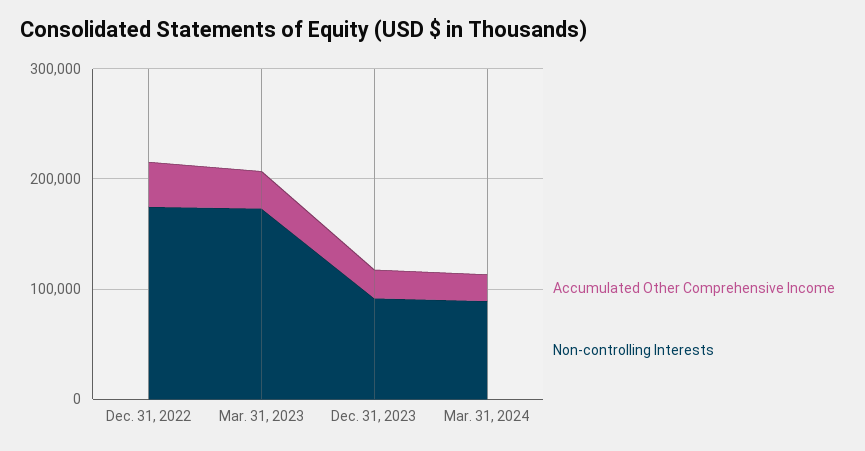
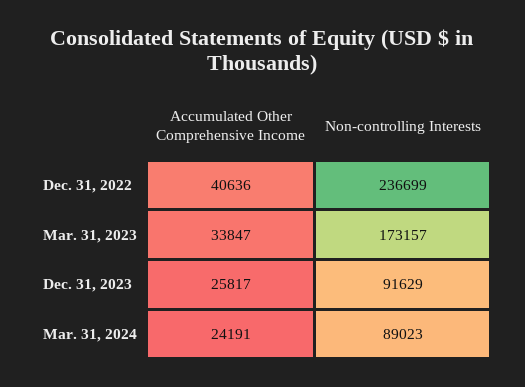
Non-controlling Interests, Dec. 31, 2022: 180000 -> 236699

